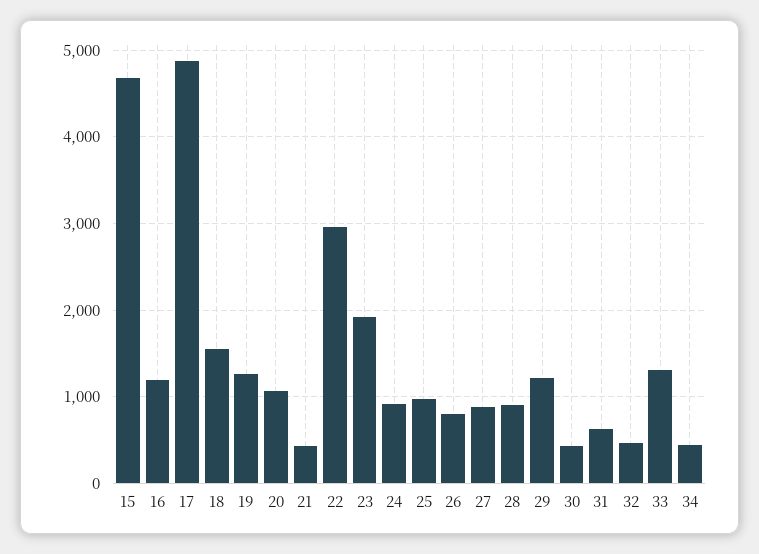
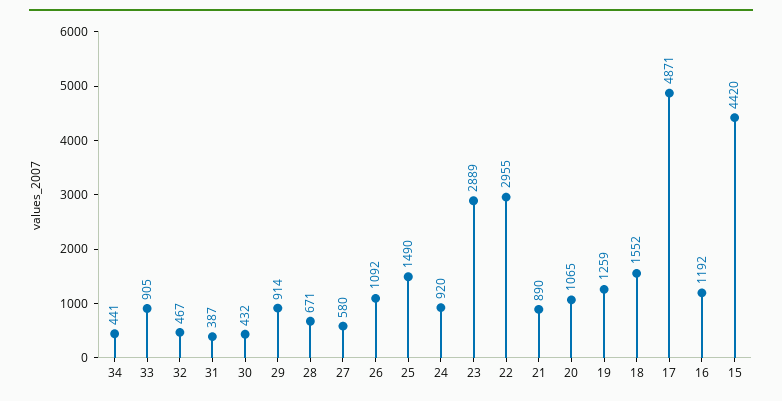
15: 4700 -> 4420
21: 400 -> 890
23: 1900 -> 2889
25: 1000 -> 1490
26: 800 -> 1092
27: 900 -> 580
28: 900 -> 671
29: 1200 -> 914
31: 600 -> 387
33: 1300 -> 905

